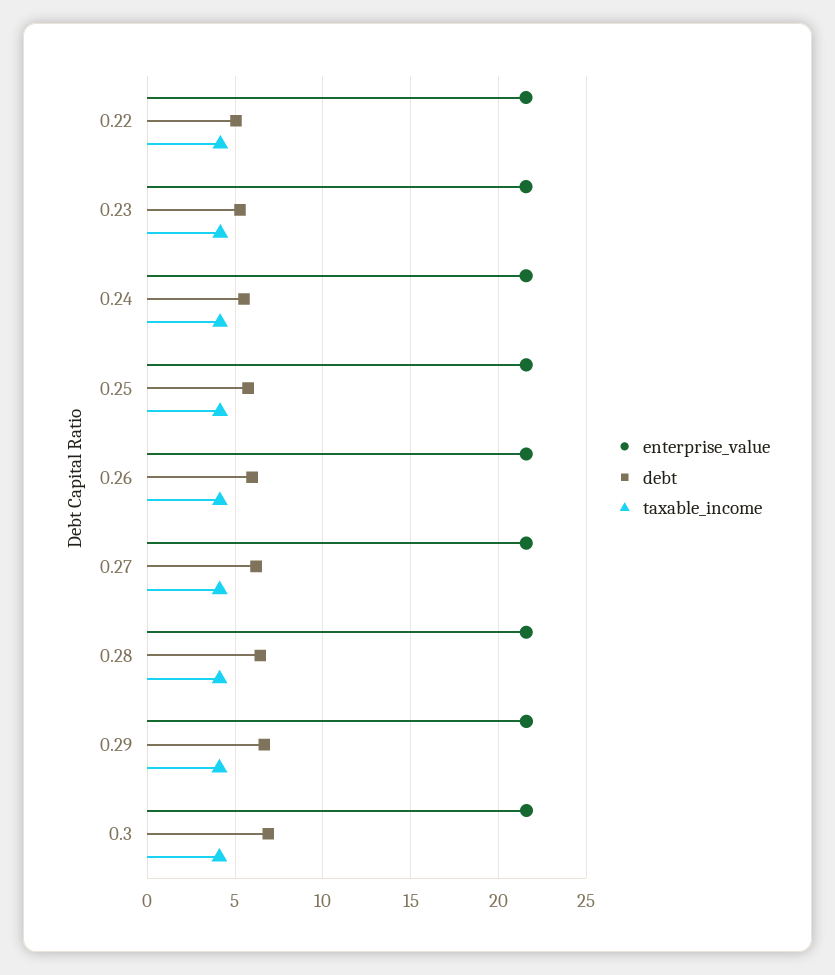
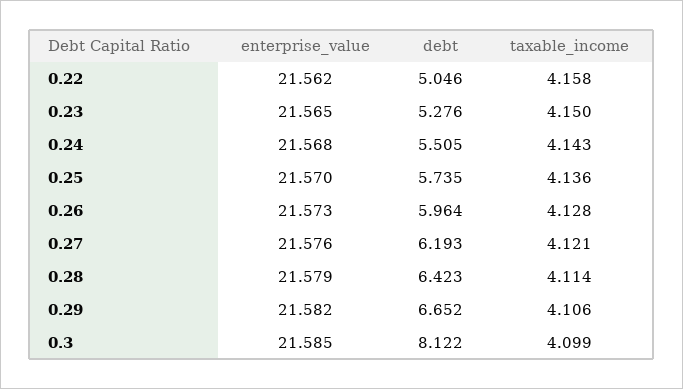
debt, 0.3: 7 -> 8.122

